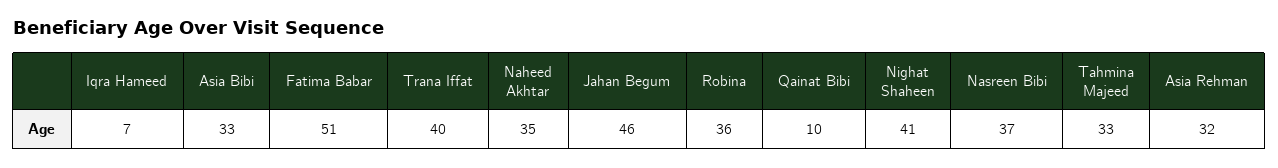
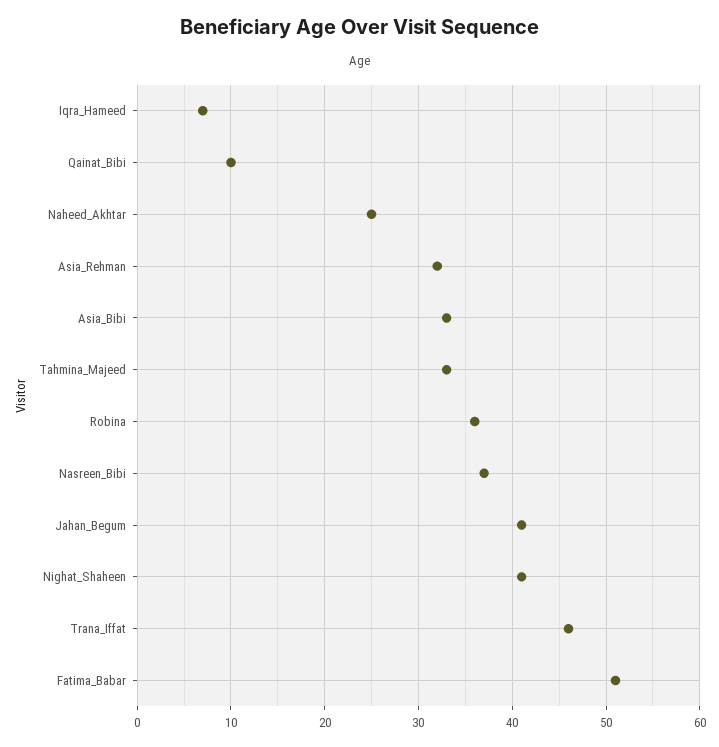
Trana Iffat: 40 -> 46
Naheed Akhtar: 35 -> 25
Jahan Begum: 46 -> 41

